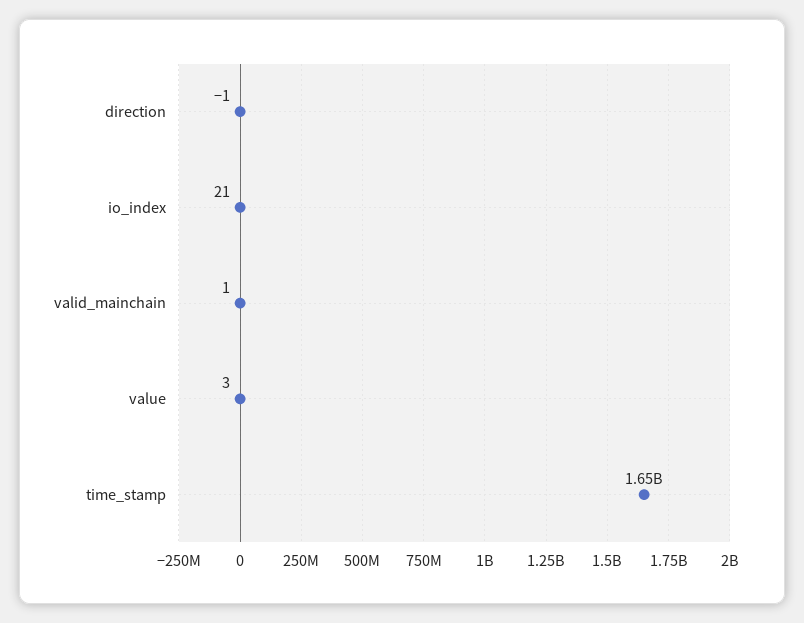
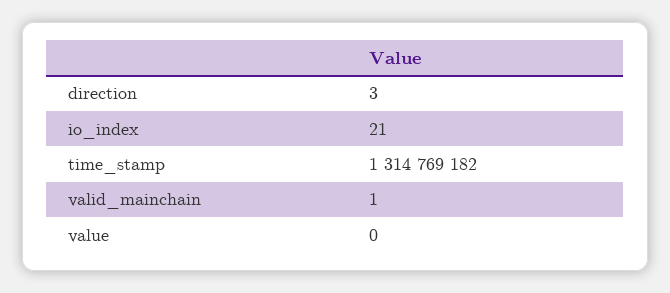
direction: -1 -> 3
value: 3 -> 0
time_stamp: 1650000000 -> 1314769182

